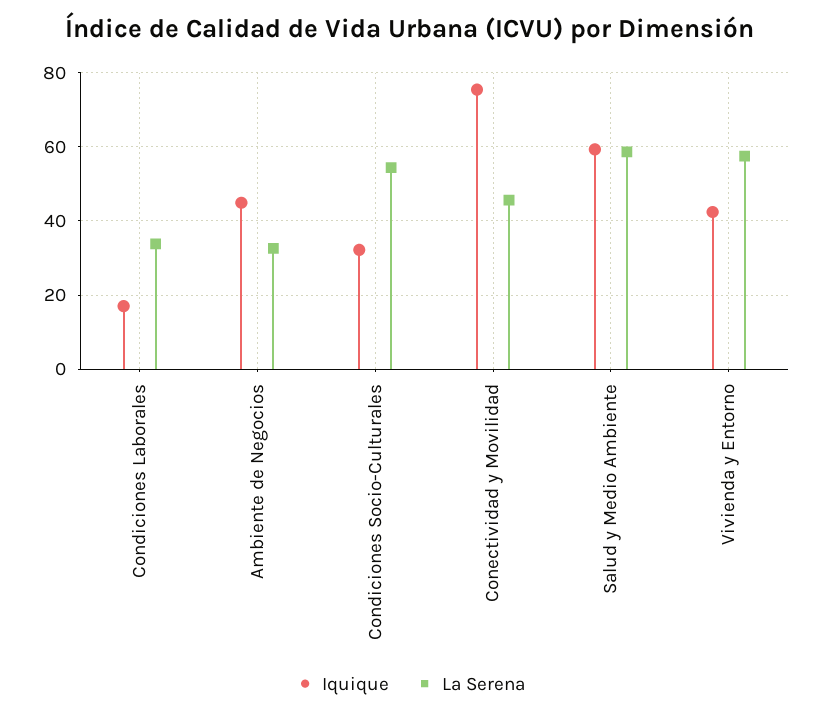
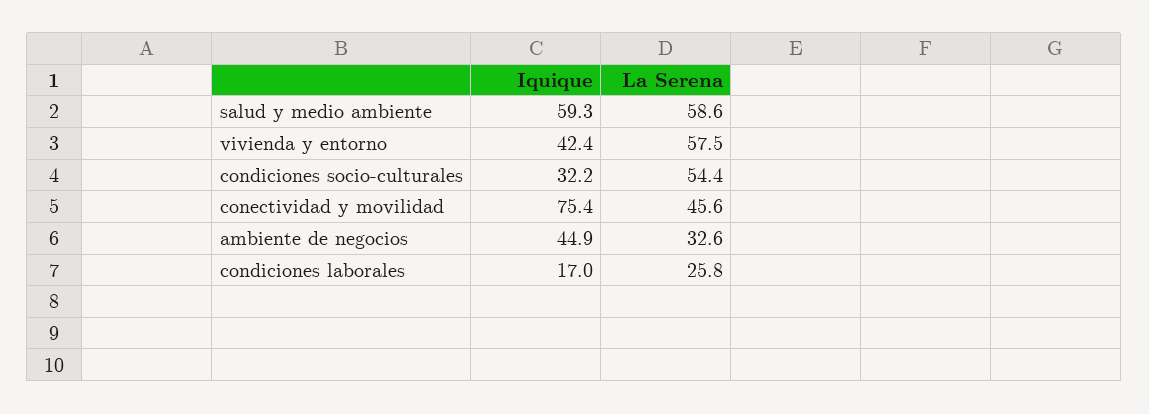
La Serena, Condiciones Laborales: 34 -> 25.8

